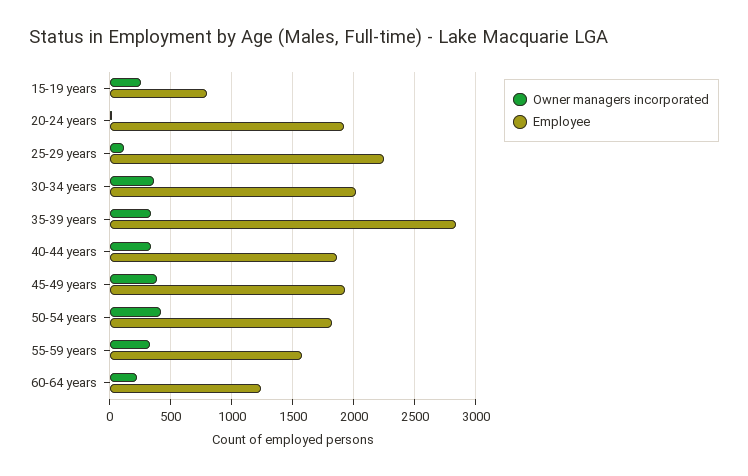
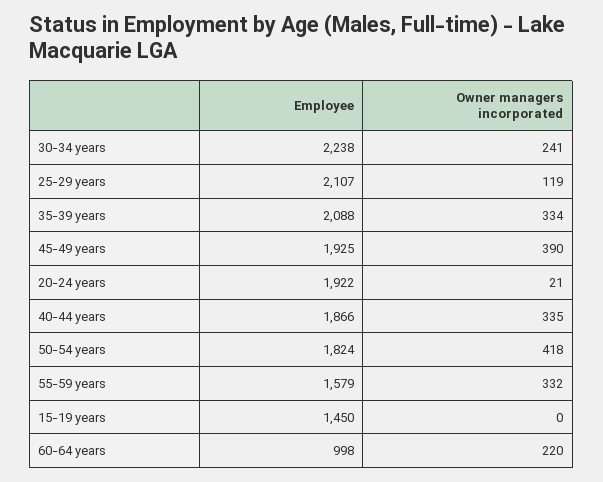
Owner managers incorporated, 15-19 years: 250 -> 0
Employee, 15-19 years: 800 -> 1450
Employee, 25-29 years: 2250 -> 2107
Owner managers incorporated, 30-34 years: 350 -> 241
Employee, 30-34 years: 2000 -> 2238
Employee, 35-39 years: 2850 -> 2088
Employee, 60-64 years: 1250 -> 998

